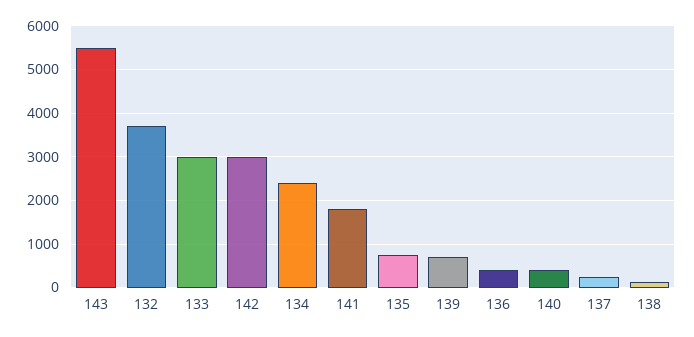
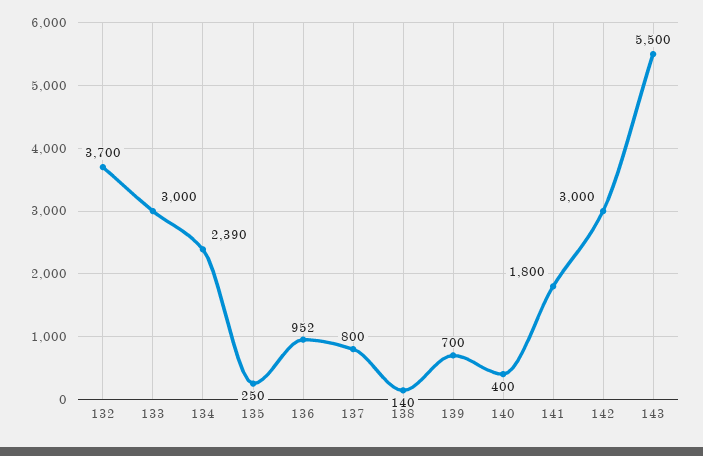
135: 800 -> 250
136: 400 -> 952
137: 200 -> 800

